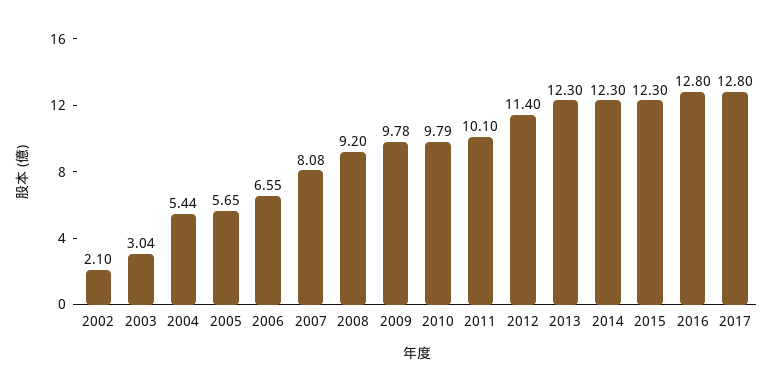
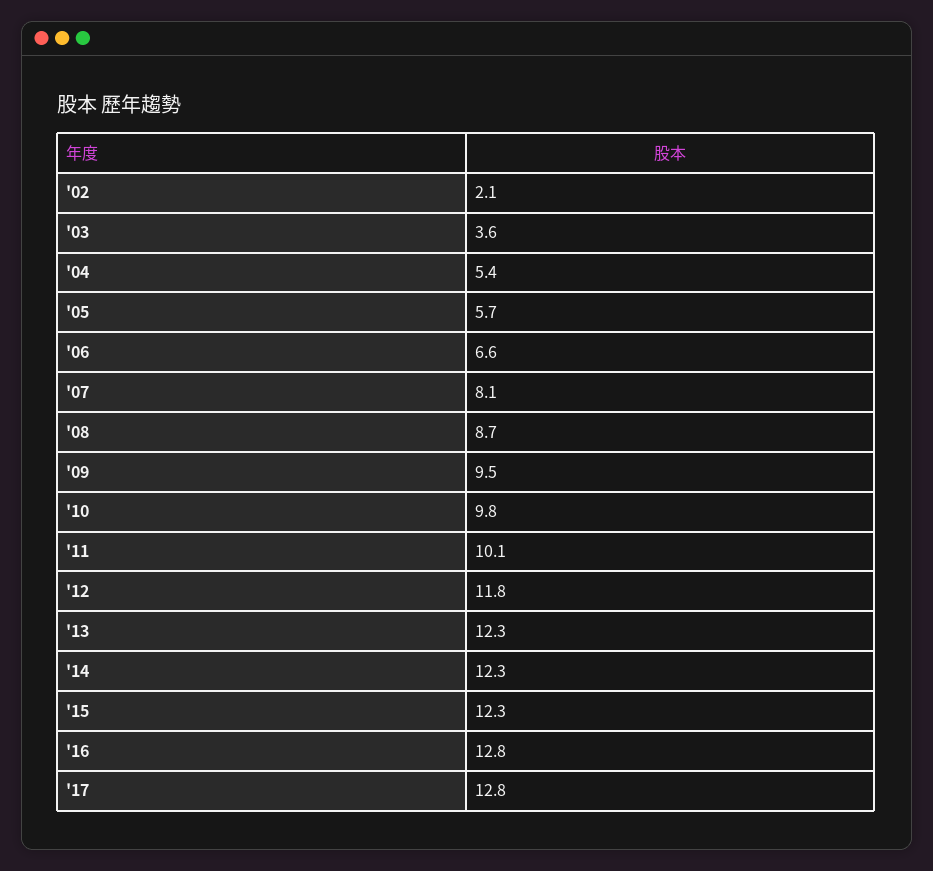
2003: 3.04 -> 3.6
2008: 9.2 -> 8.7
2009: 9.78 -> 9.5
2012: 11.4 -> 11.8

